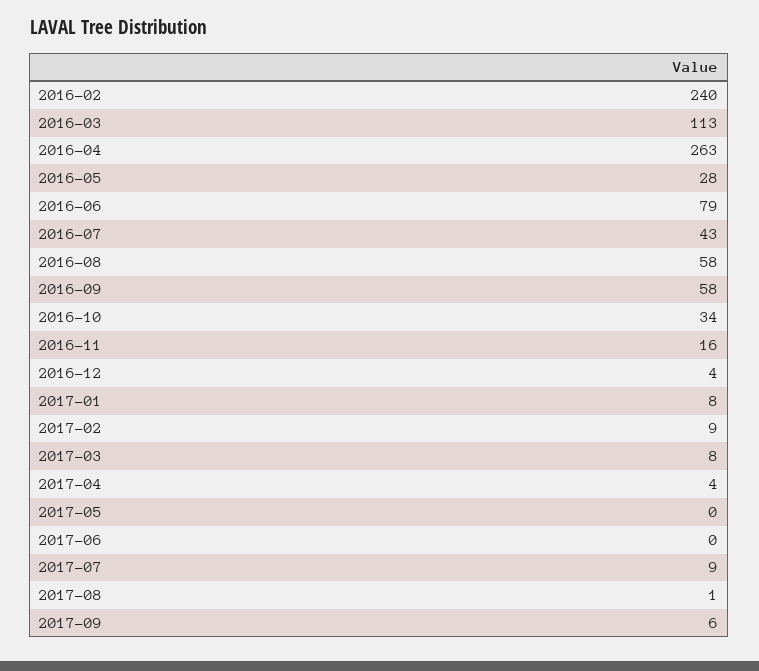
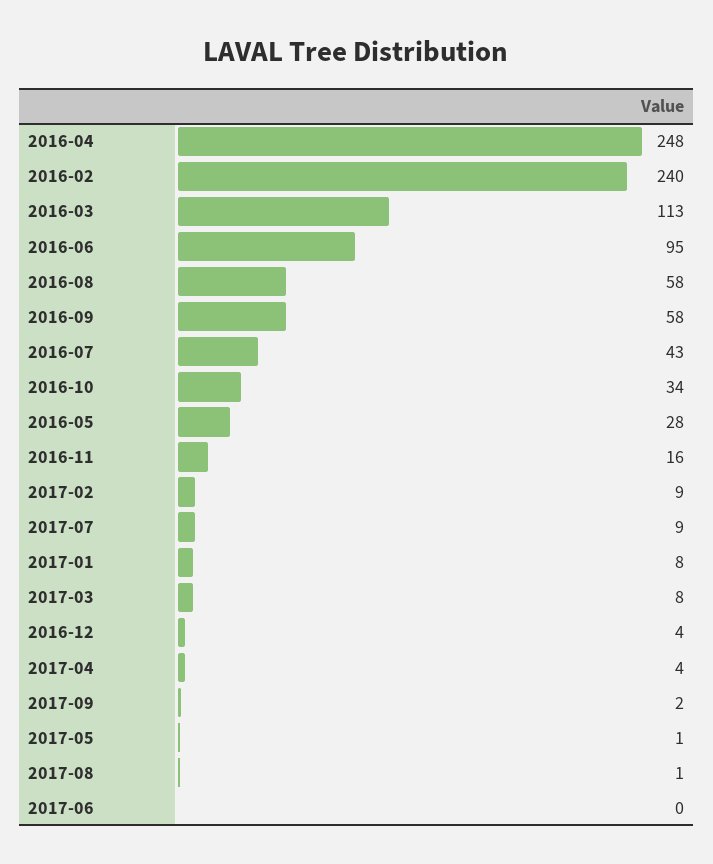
2016-04: 263 -> 248
2016-06: 79 -> 95
2017-05: 0 -> 1
2017-09: 6 -> 2

